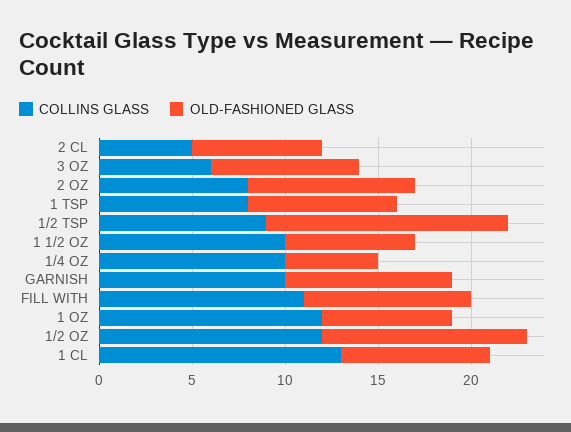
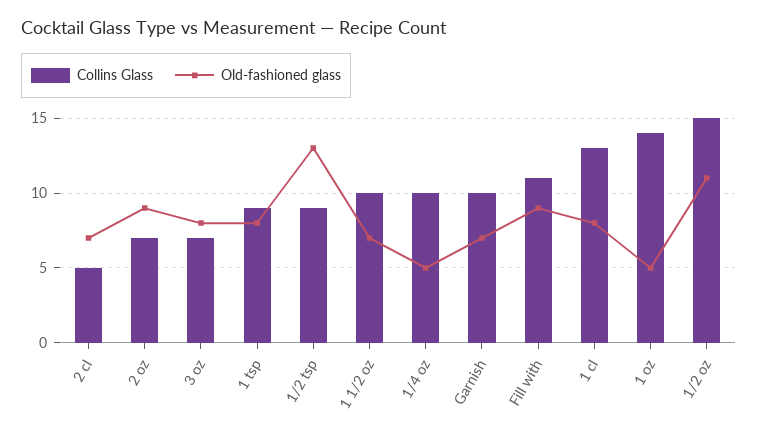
COLLINS GLASS, 3 OZ: 6 -> 7
COLLINS GLASS, 2 OZ: 8 -> 7
COLLINS GLASS, 1 TSP: 8 -> 9
OLD-FASHIONED GLASS, GARNISH: 9 -> 7
COLLINS GLASS, 1 OZ: 12 -> 14
OLD-FASHIONED GLASS, 1 OZ: 7 -> 5
COLLINS GLASS, 1/2 OZ: 12 -> 15

